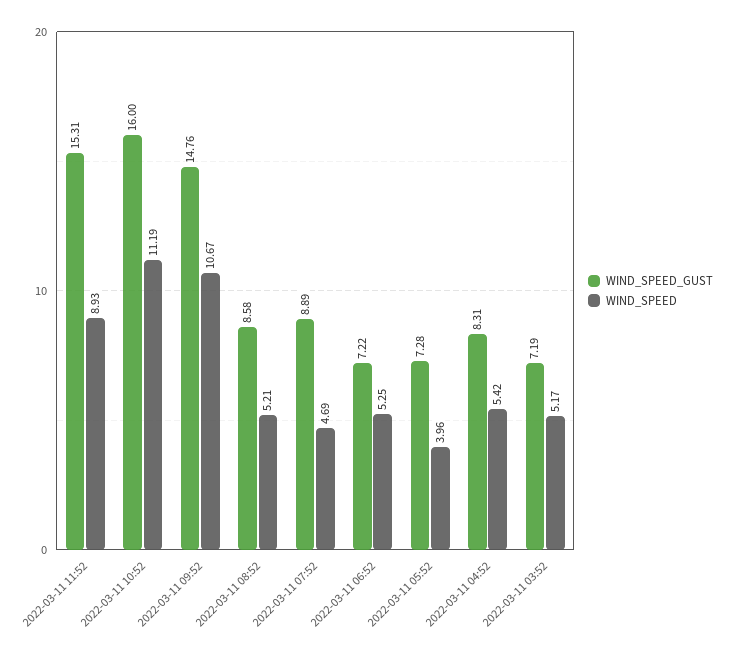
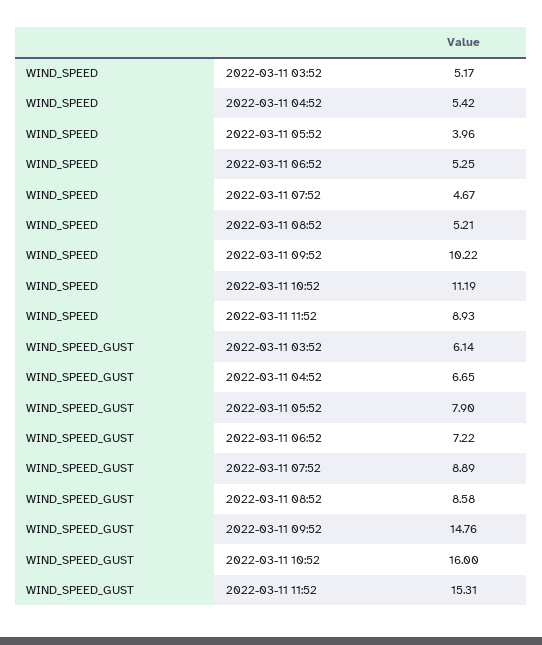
WIND_SPEED, 2022-03-11 09:52: 10.67 -> 10.22
WIND_SPEED, 2022-03-11 07:52: 4.69 -> 4.67
WIND_SPEED_GUST, 2022-03-11 05:52: 7.28 -> 7.9
WIND_SPEED_GUST, 2022-03-11 04:52: 8.31 -> 6.65
WIND_SPEED_GUST, 2022-03-11 03:52: 7.19 -> 6.14

